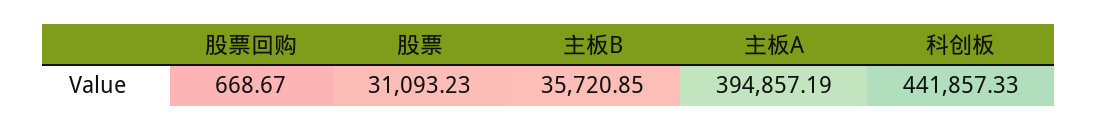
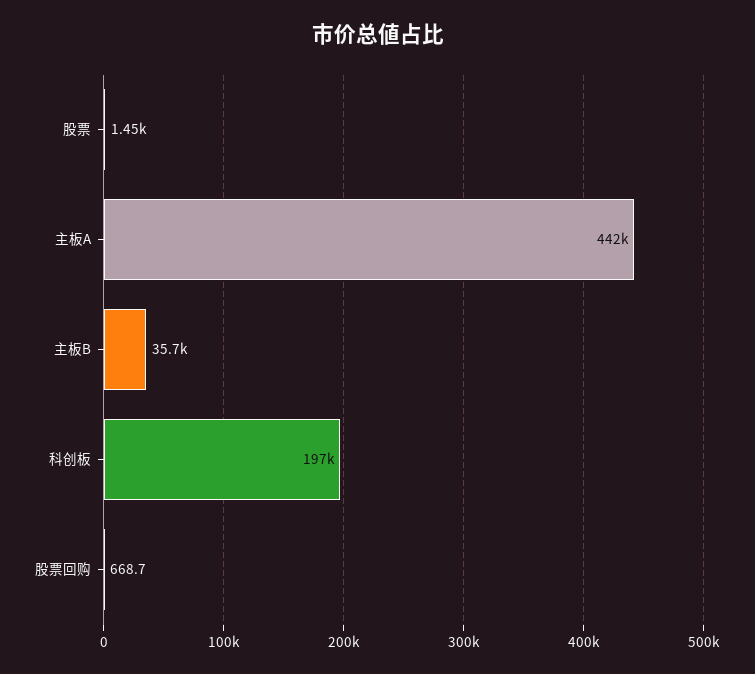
股票: 31093.23 -> 1450
主板A: 394857.19 -> 442000
科创板: 441857.33 -> 197000

